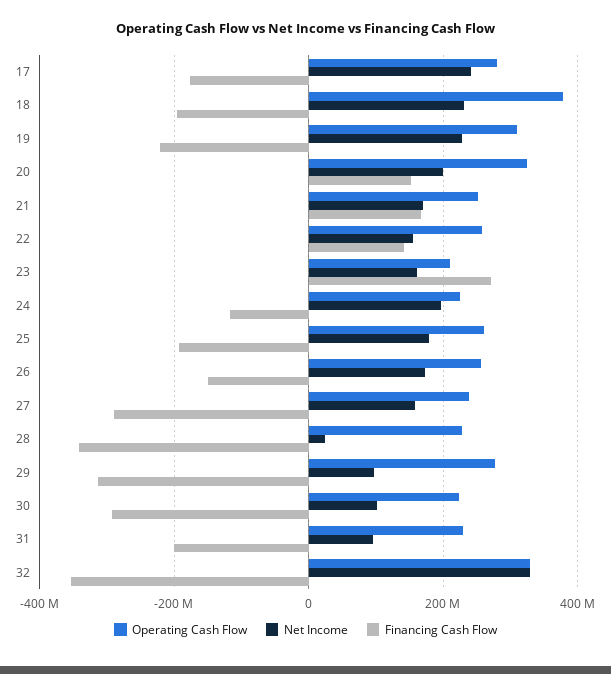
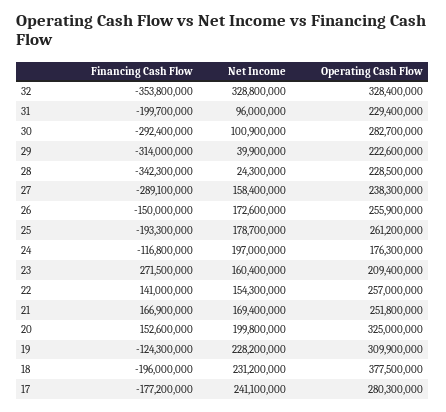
Financing Cash Flow, 19: -220000000 -> -124300000
Operating Cash Flow, 24: 220000000 -> 176300000
Operating Cash Flow, 29: 280000000 -> 222600000
Net Income, 29: 100000000 -> 39900000
Operating Cash Flow, 30: 220000000 -> 282700000

